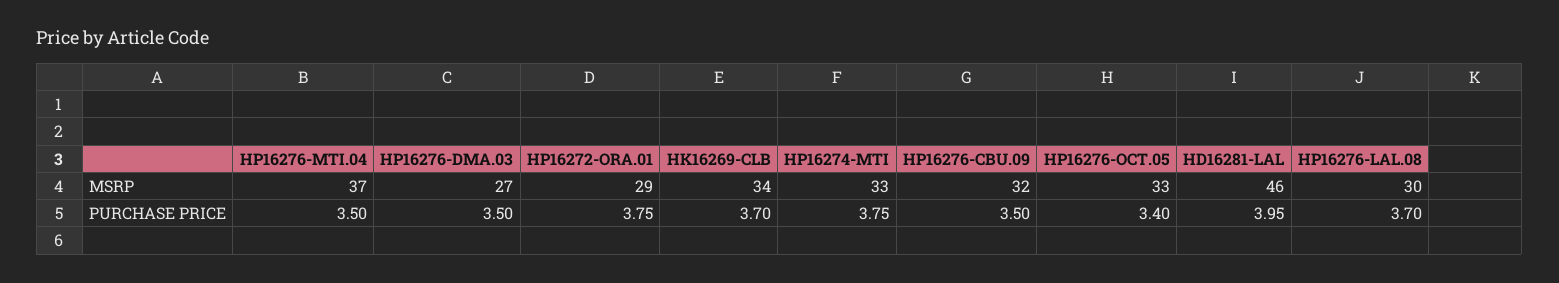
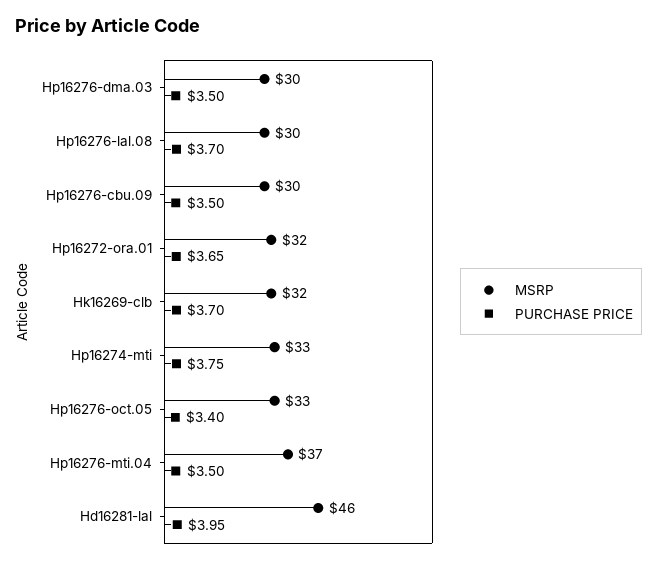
MSRP, HP16276-DMA.03: 27 -> 30
MSRP, HP16272-ORA.01: 29 -> 32
MSRP, HK16269-CLB: 34 -> 32
MSRP, HP16276-CBU.09: 32 -> 30
PURCHASE PRICE, HP16272-ORA.01: 3.75 -> 3.65

